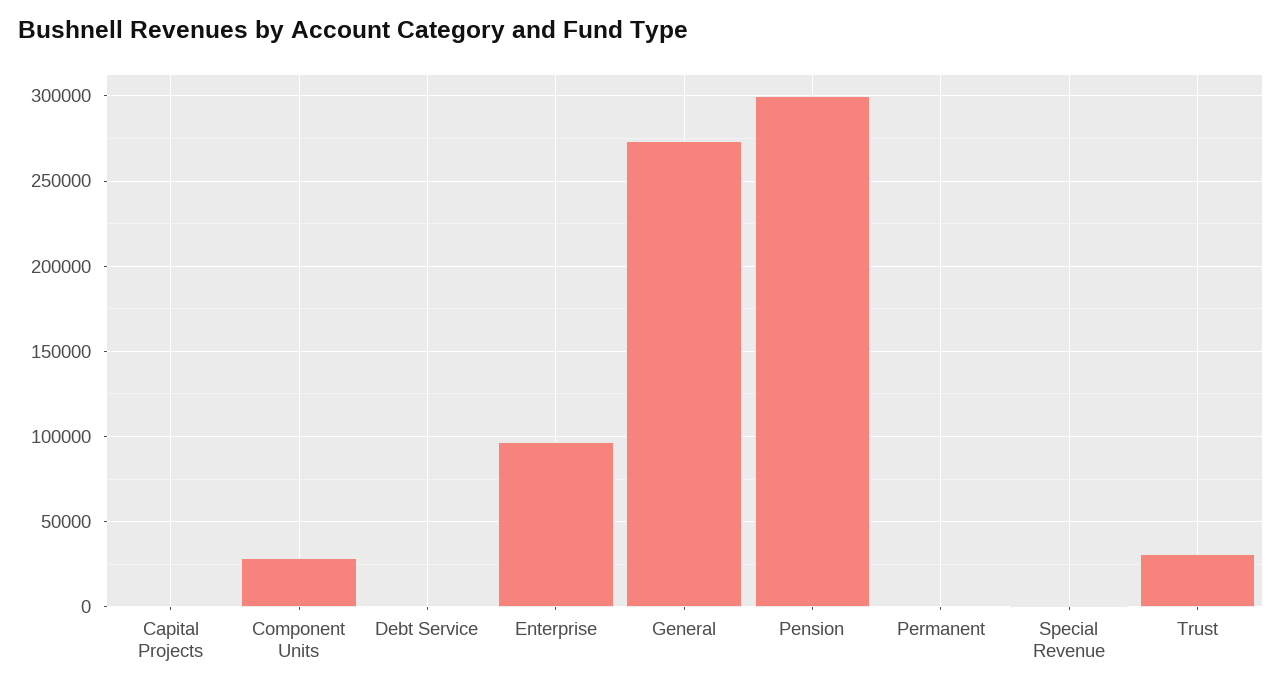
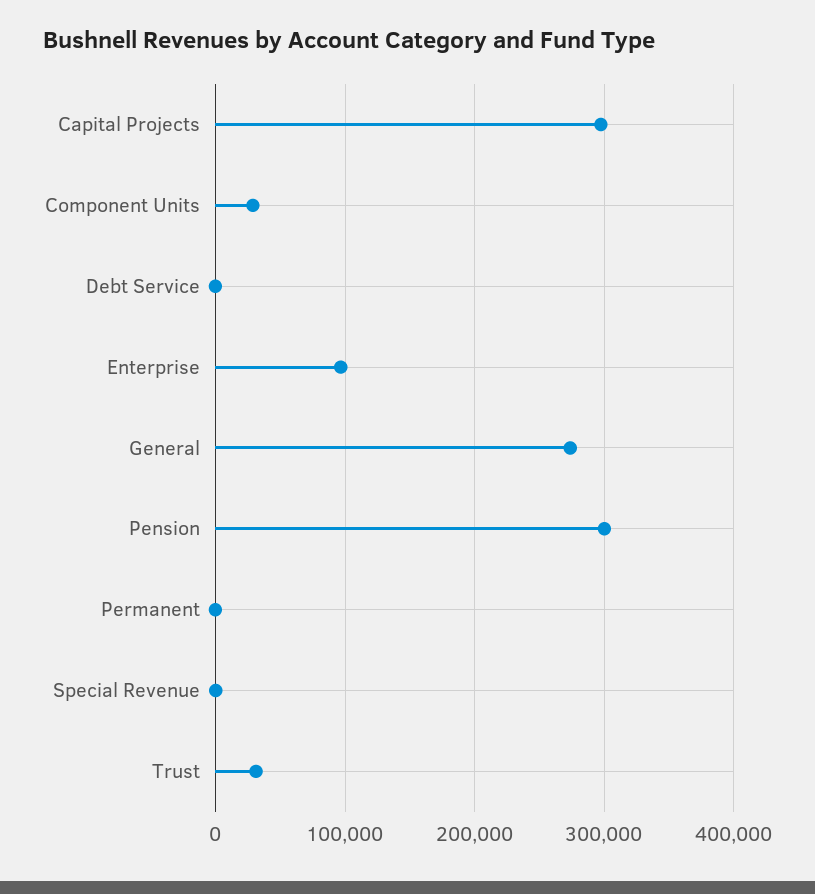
Capital Projects: 0 -> 300000

